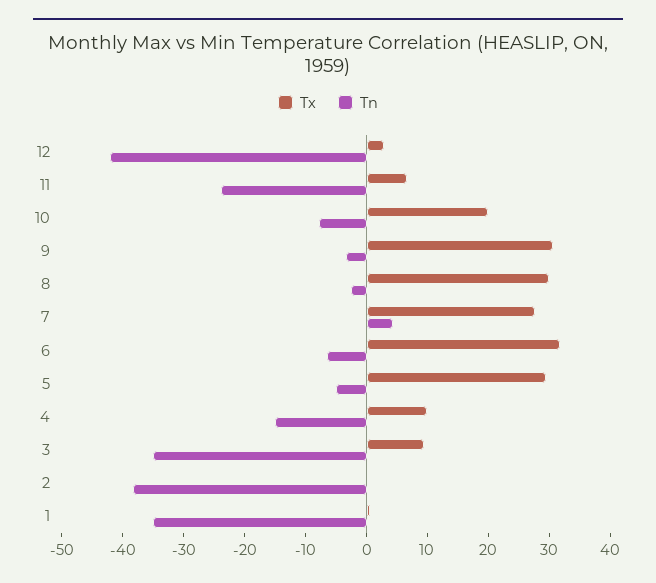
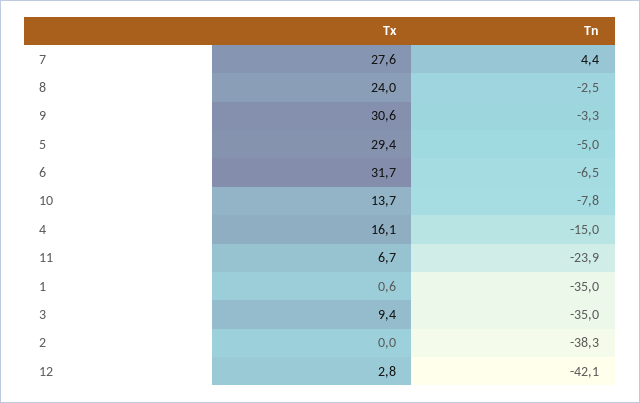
Tx, 10: 20 -> 13.7
Tx, 8: 30 -> 24
Tx, 4: 10 -> 16.1

